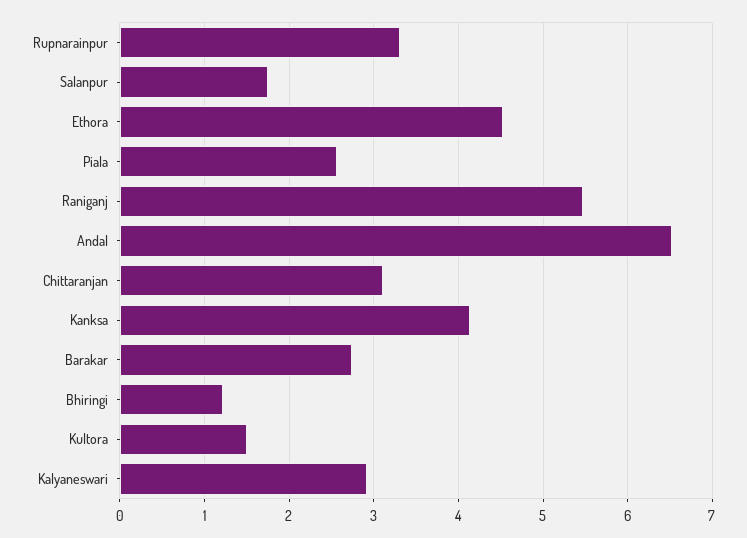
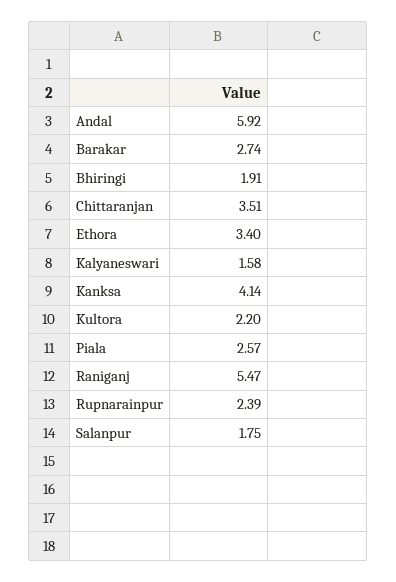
Rupnarainpur: 3.3 -> 2.39
Ethora: 4.5 -> 3.4
Andal: 6.5 -> 5.92
Chittaranjan: 3.1 -> 3.51
Bhiringi: 1.2 -> 1.91
Kultora: 1.5 -> 2.2
Kalyaneswari: 2.9 -> 1.58

